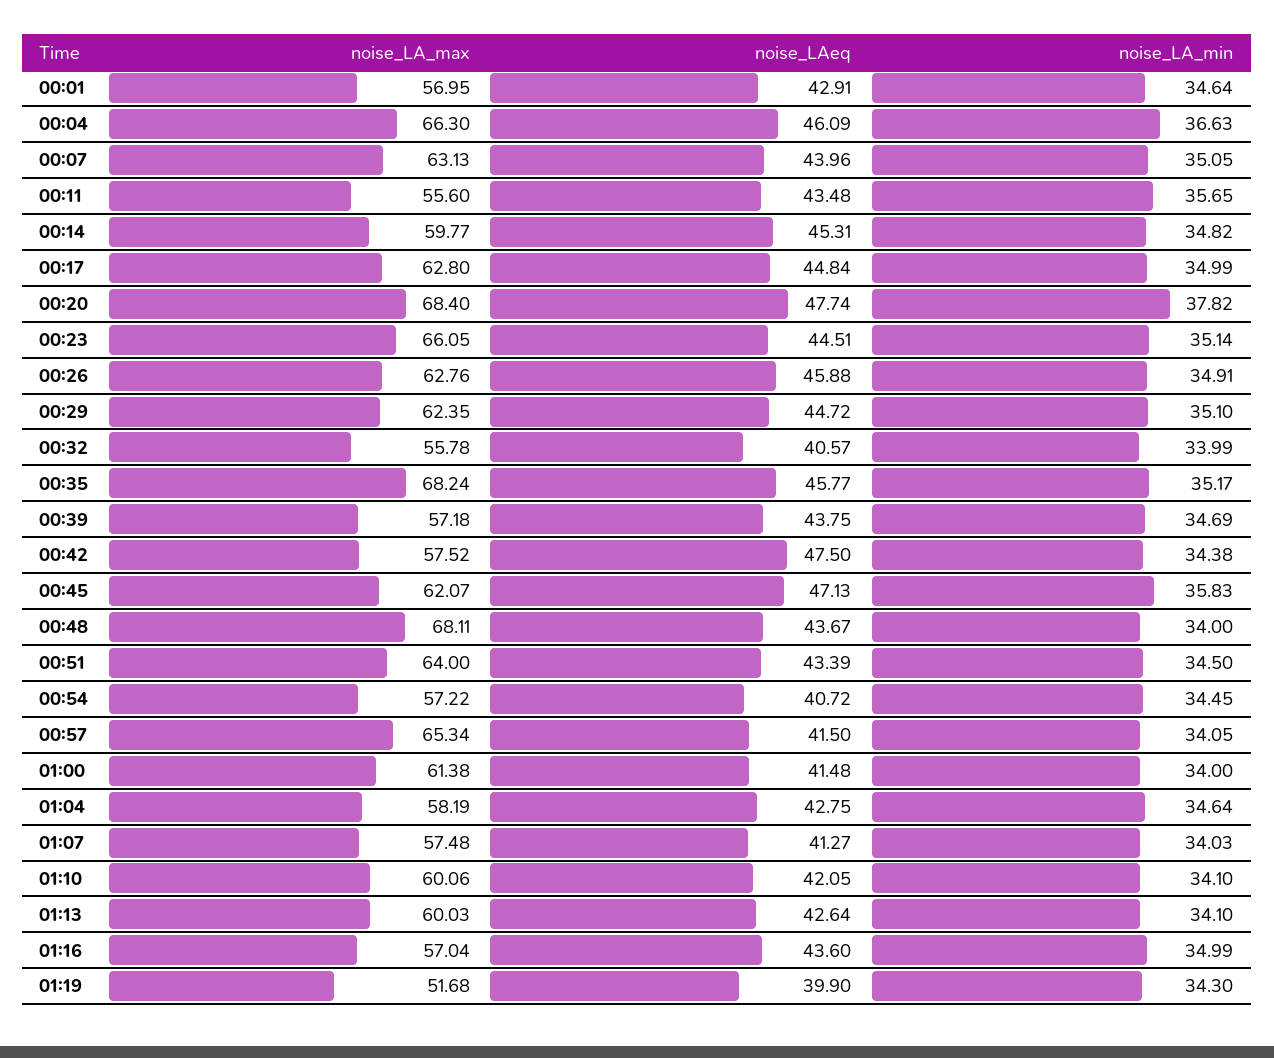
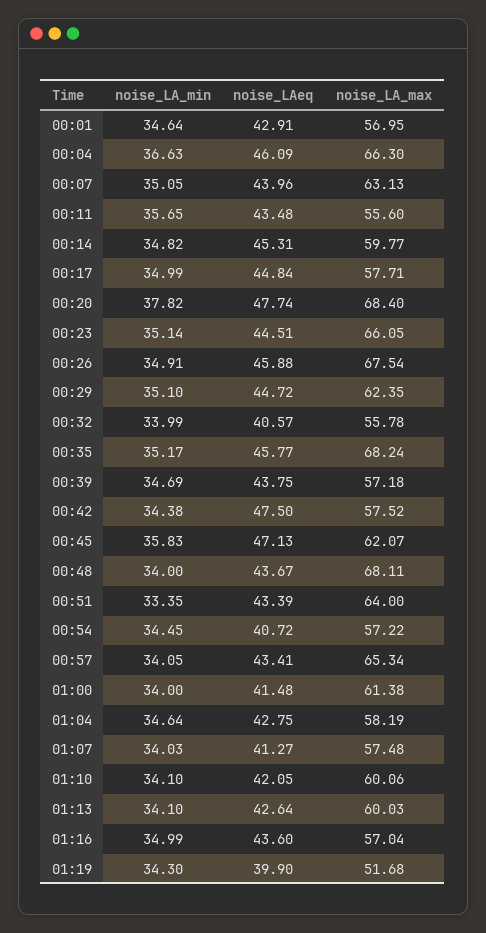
noise_LA_max, 00:17: 62.8 -> 57.71
noise_LA_max, 00:26: 62.76 -> 67.54
noise_LA_min, 00:51: 34.5 -> 33.35
noise_LAeq, 00:57: 41.5 -> 43.41

